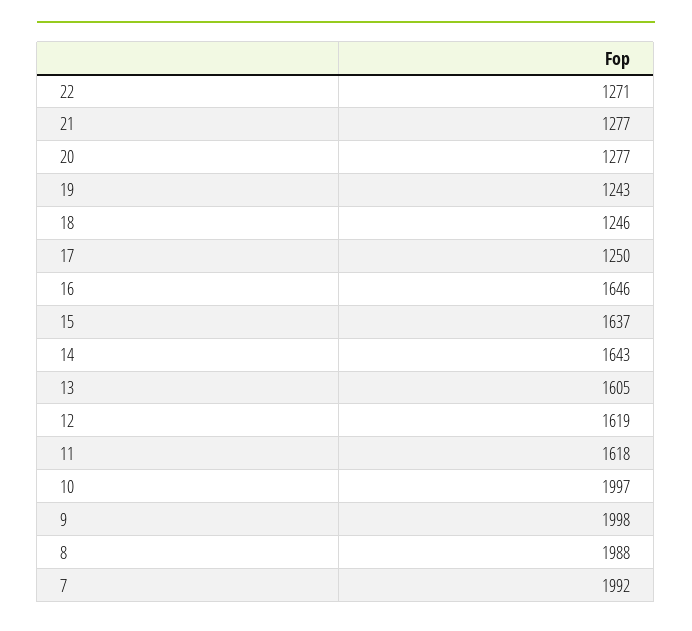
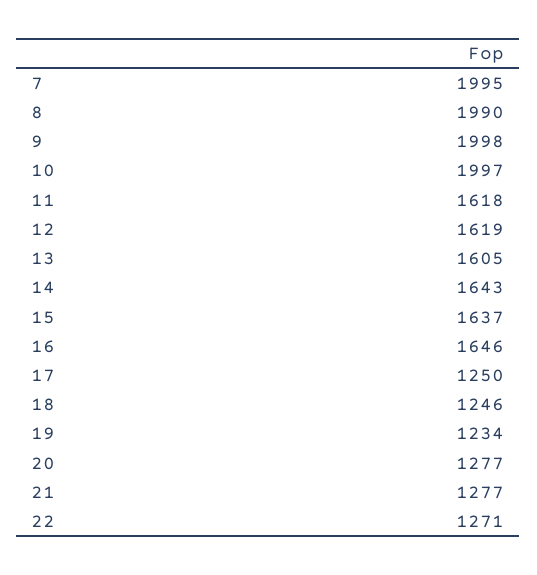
19: 1243 -> 1234
8: 1988 -> 1990
7: 1992 -> 1995

